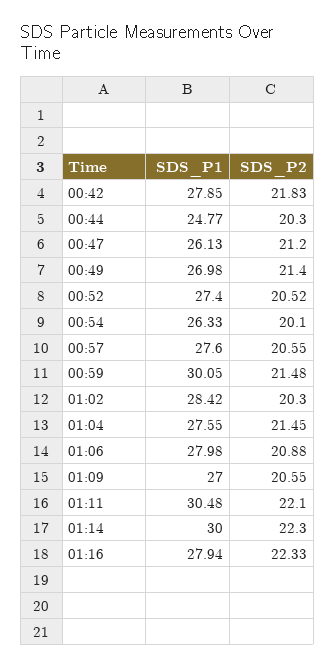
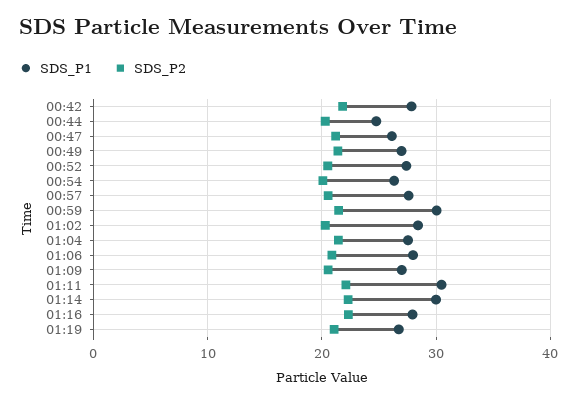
SDS_P1, 01:19: none -> 27
SDS_P2, 01:19: none -> 21

